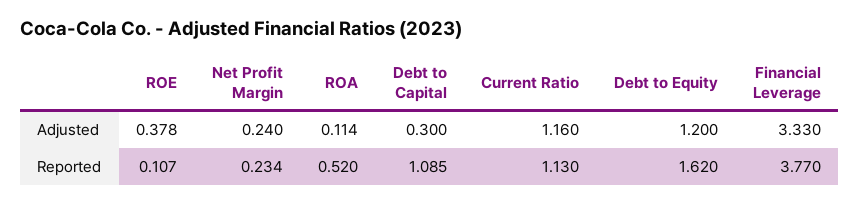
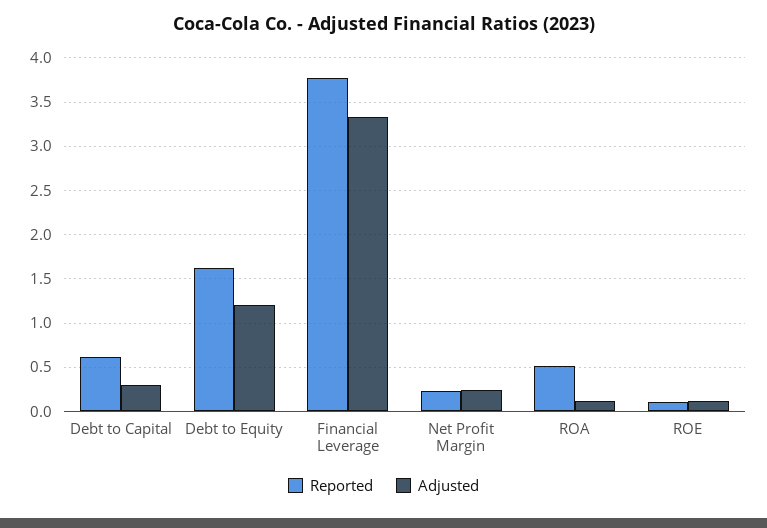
Adjusted, ROE: 0.378 -> 0.1
Adjusted, Current Ratio: 1.16 -> none
Reported, Debt to Capital: 1.085 -> 0.6
Reported, Current Ratio: 1.13 -> none

